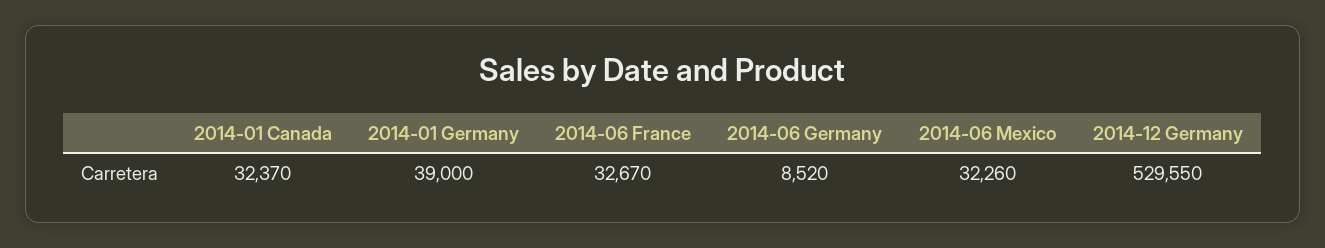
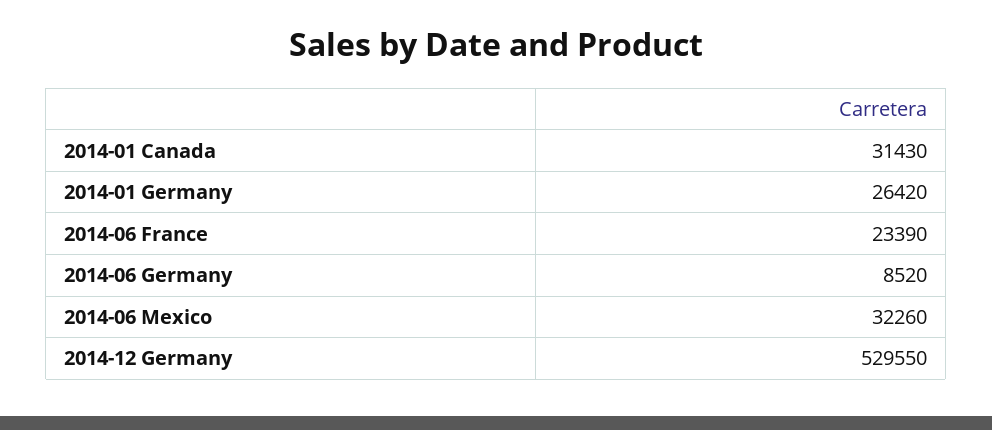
2014-01 Canada: 32370 -> 31430
2014-01 Germany: 39000 -> 26420
2014-06 France: 32670 -> 23390

